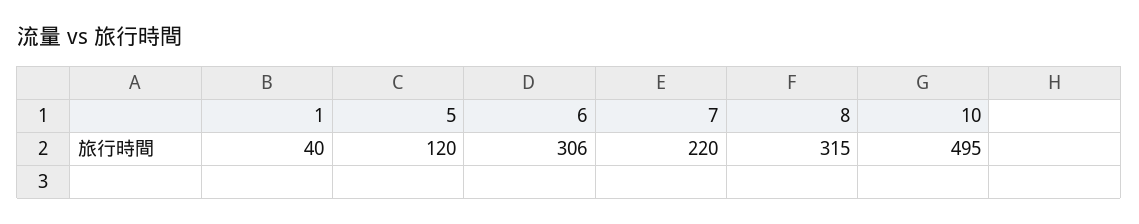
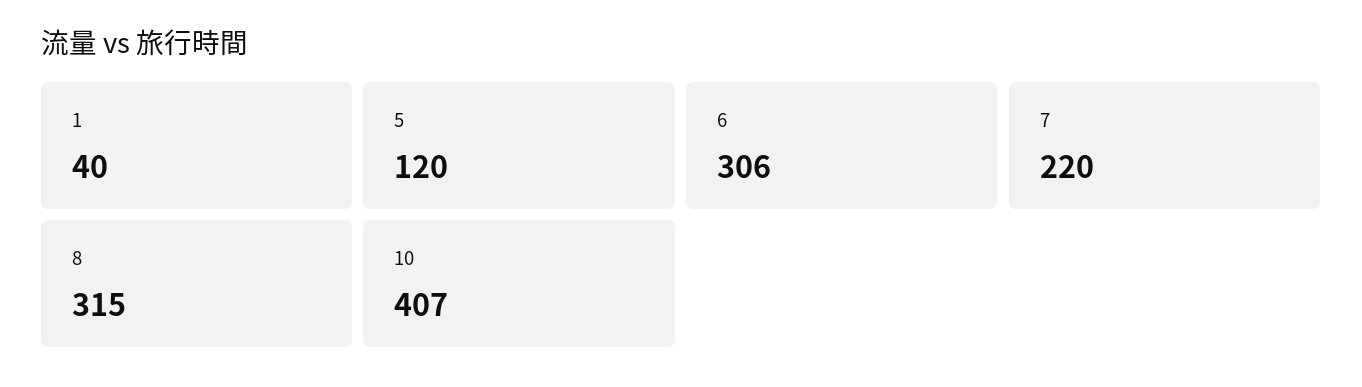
10: 495 -> 407

